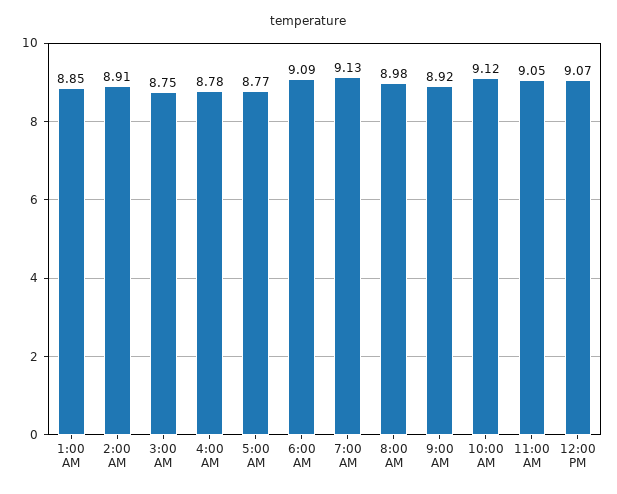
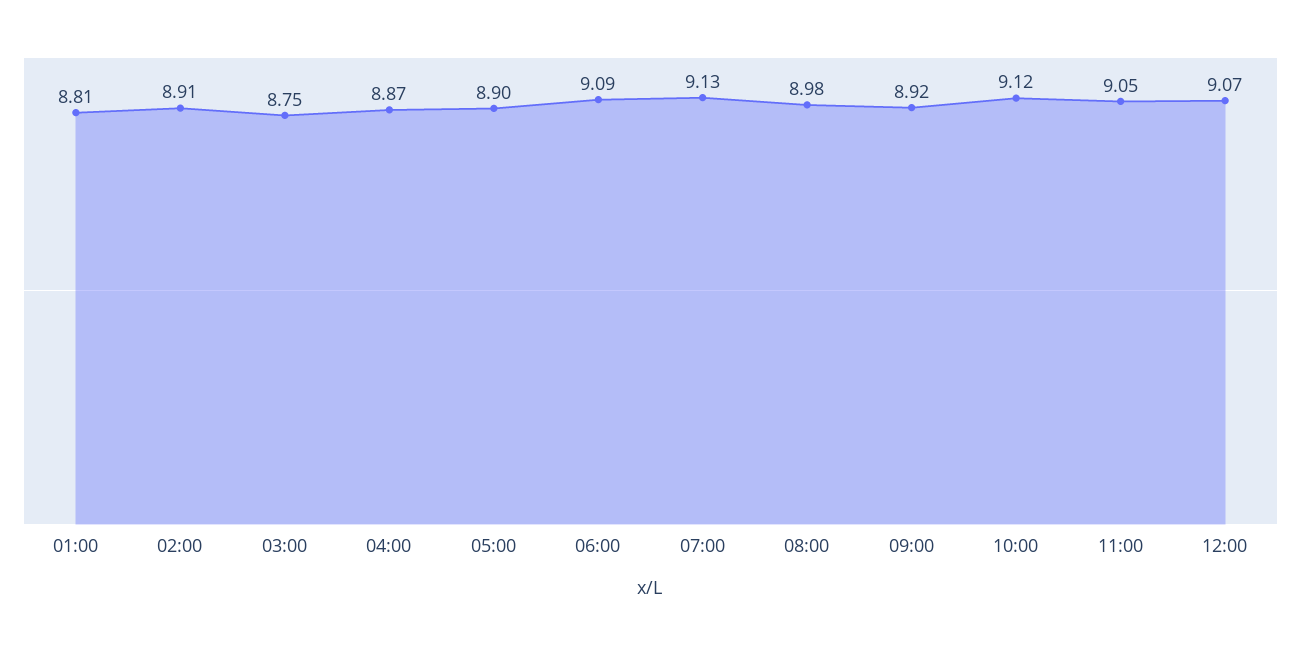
1:00 AM: 8.85 -> 8.81
4:00 AM: 8.78 -> 8.87
5:00 AM: 8.77 -> 8.9

